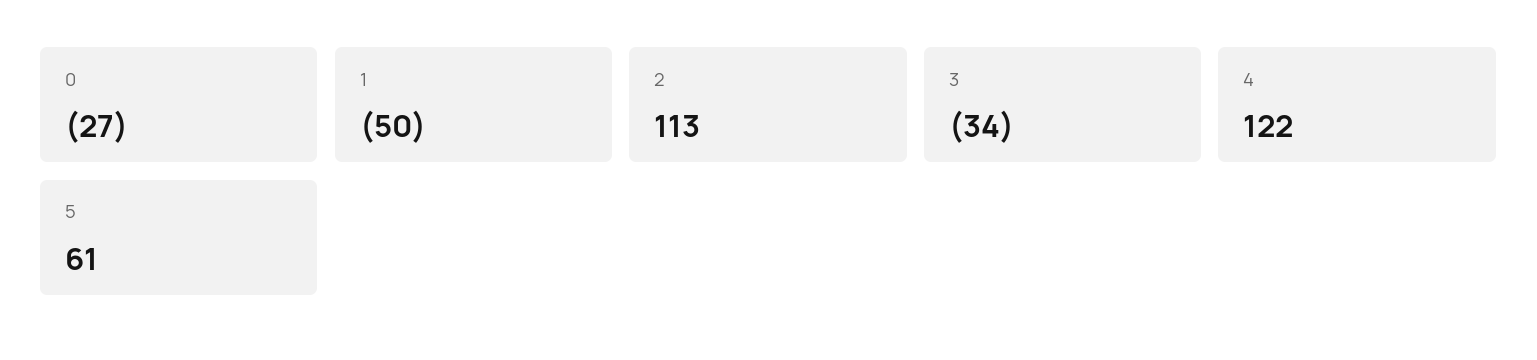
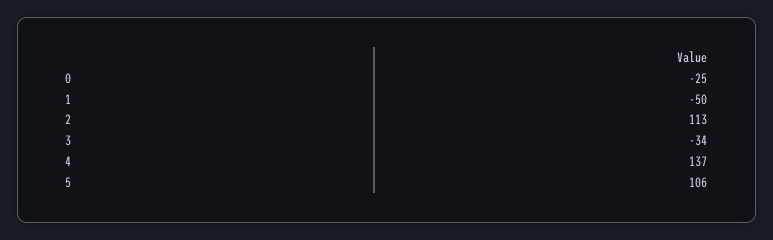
0: -27 -> -25
4: 122 -> 137
5: 61 -> 106

